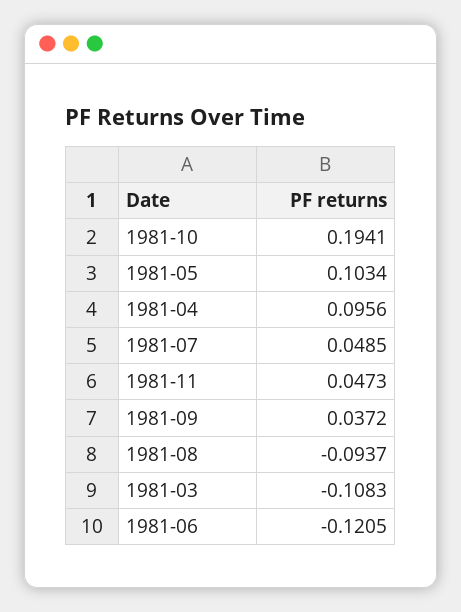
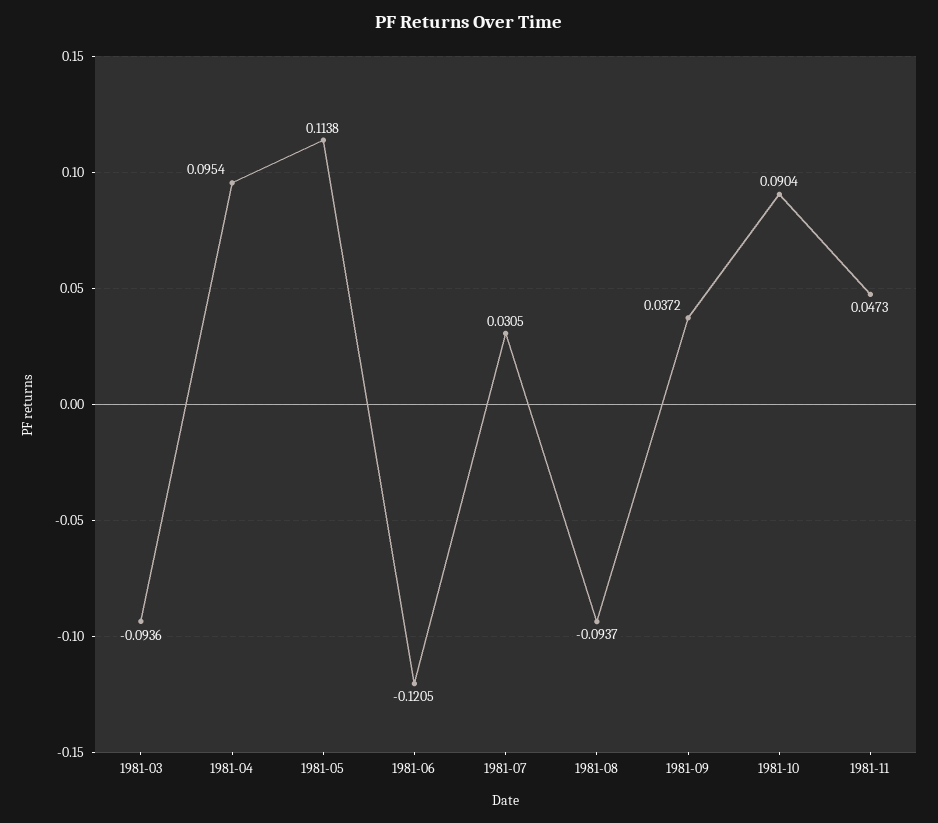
1981-10: 0.1941 -> 0.0904
1981-05: 0.1034 -> 0.1138
1981-04: 0.0956 -> 0.0954
1981-07: 0.0485 -> 0.0305
1981-03: -0.1083 -> -0.0936

